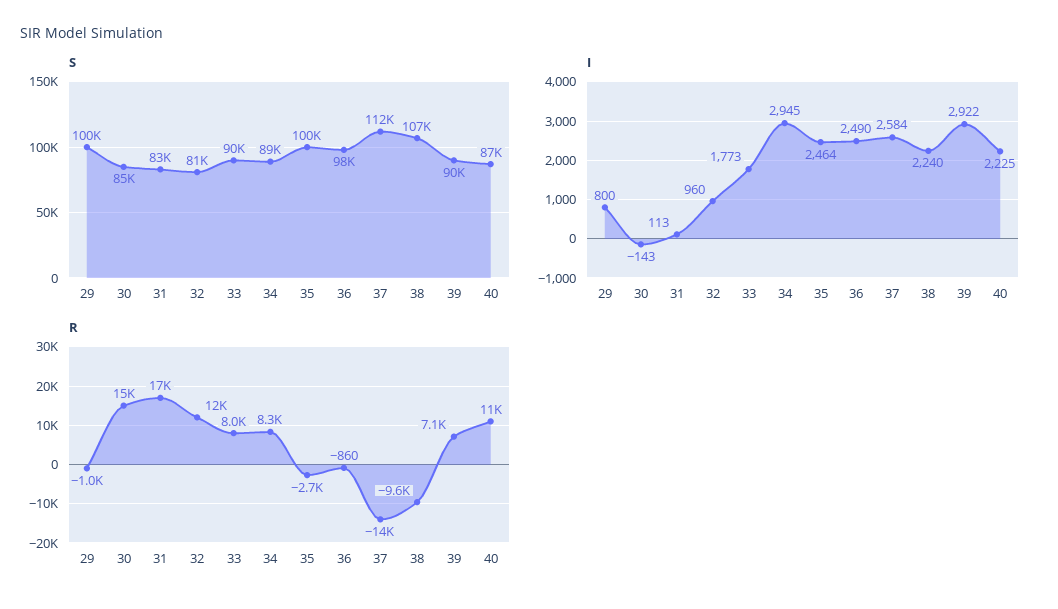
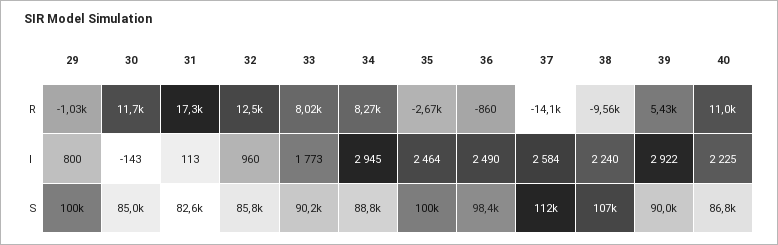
S, 32: 81000 -> 85800
R, 30: 15000 -> 11700
R, 39: 7100 -> 5430

